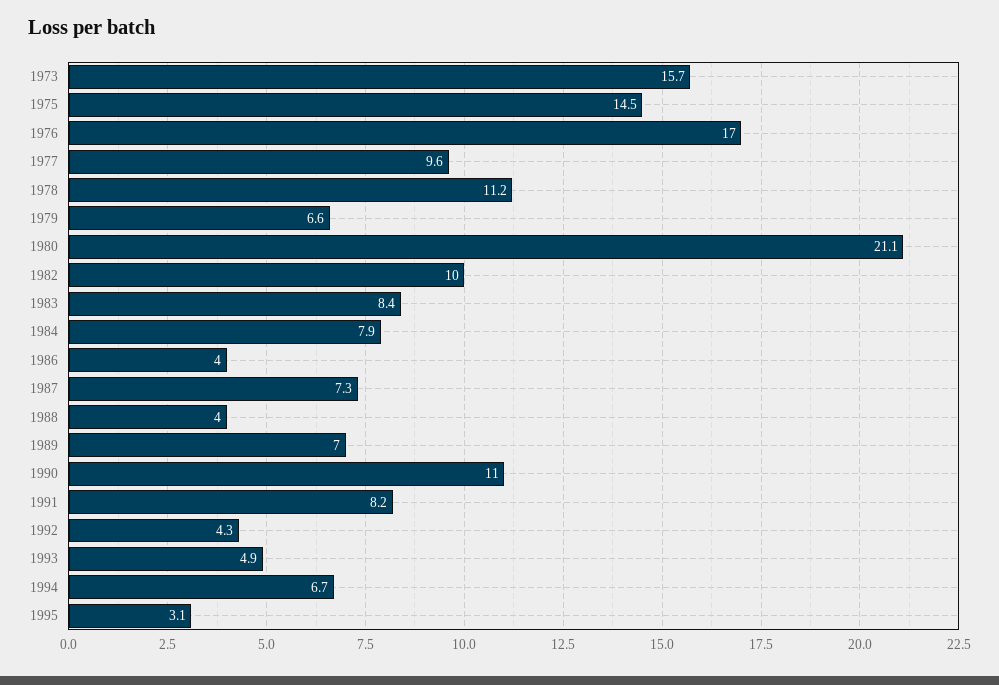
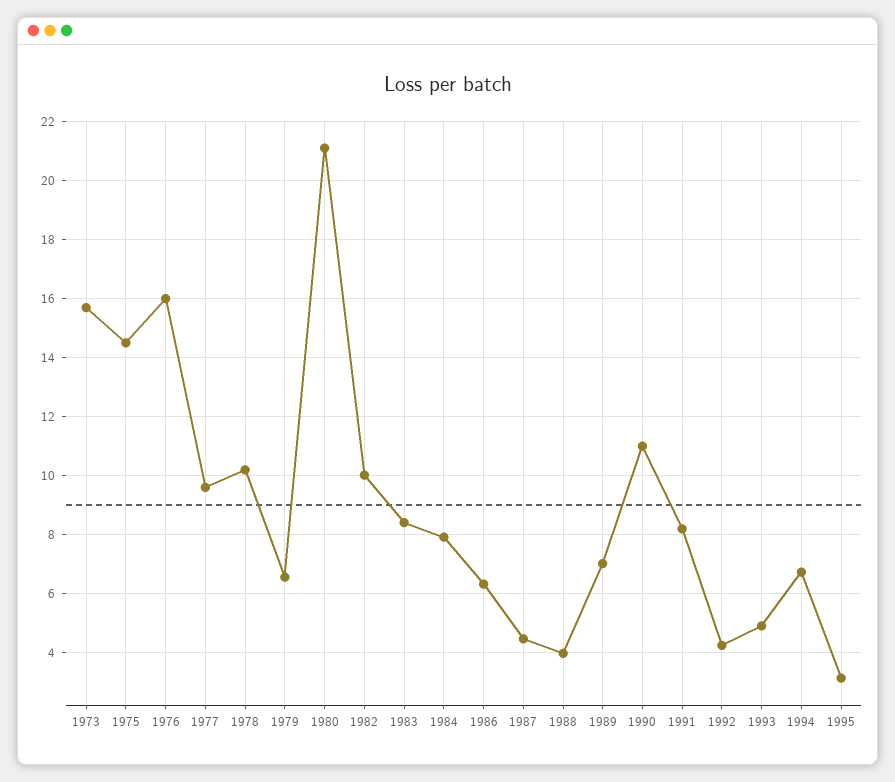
1976: 17 -> 16
1978: 11.2 -> 10.25
1986: 4 -> 6.25
1987: 7.3 -> 4.5

